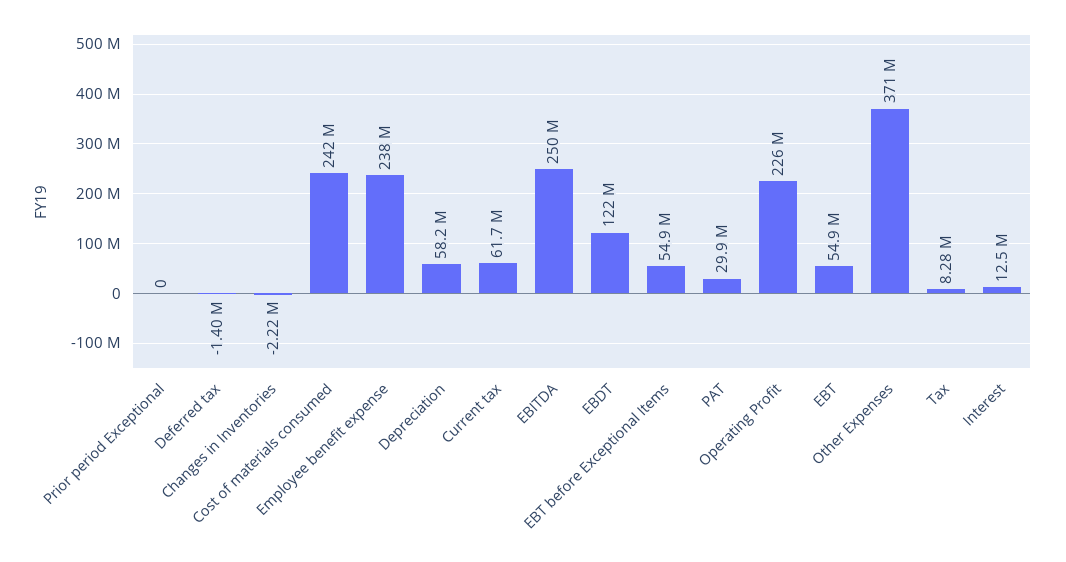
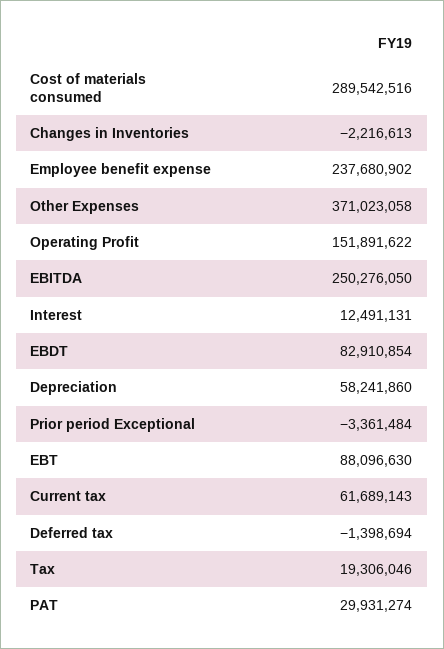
Prior period Exceptional: 0 -> -3361484
Cost of materials consumed: 242000000 -> 289542516
EBDT: 122000000 -> 82910854
EBT before Exceptional Items: 54900000 -> none
Operating Profit: 226000000 -> 151891622
EBT: 54900000 -> 88096630
Tax: 8280000 -> 19306046

